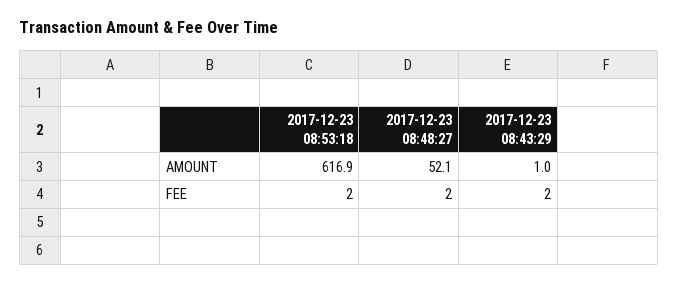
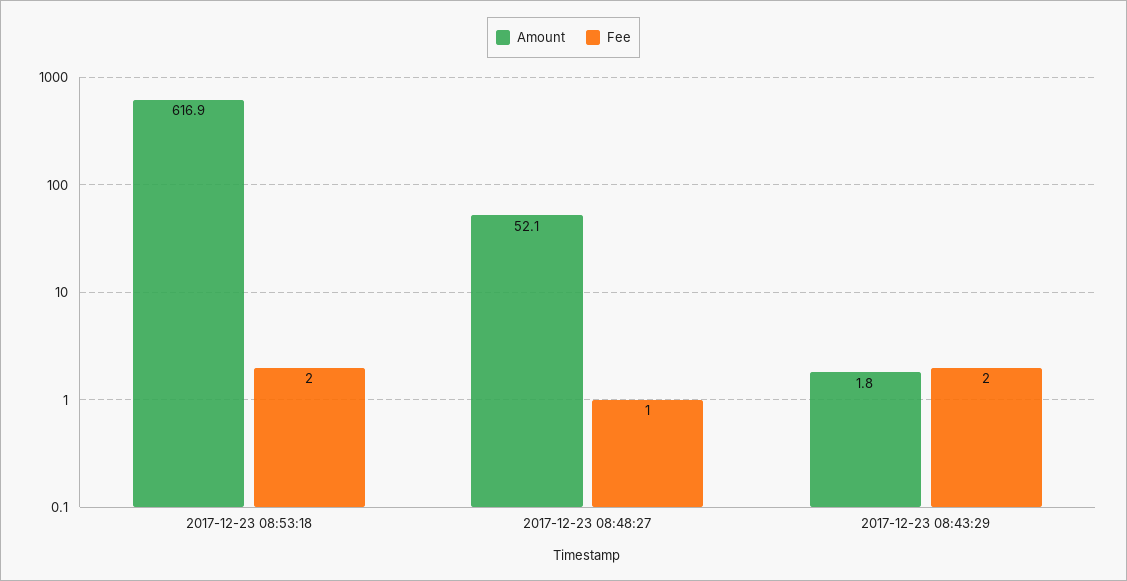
AMOUNT, 2017-12-23 08:43:29: 1 -> 1.8
FEE, 2017-12-23 08:48:27: 2 -> 1

